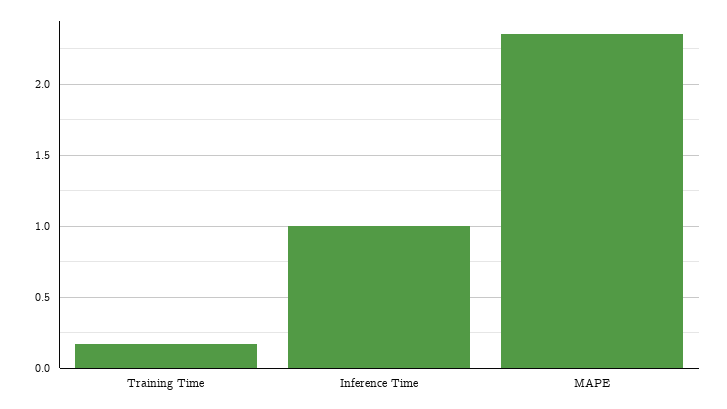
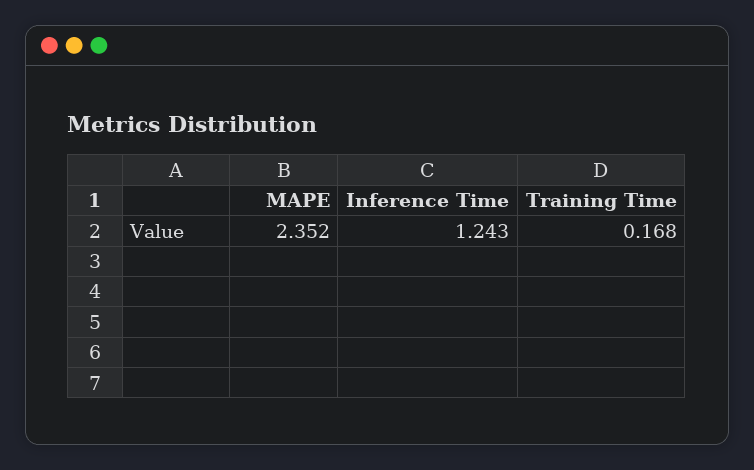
Inference Time: 1 -> 1.243

